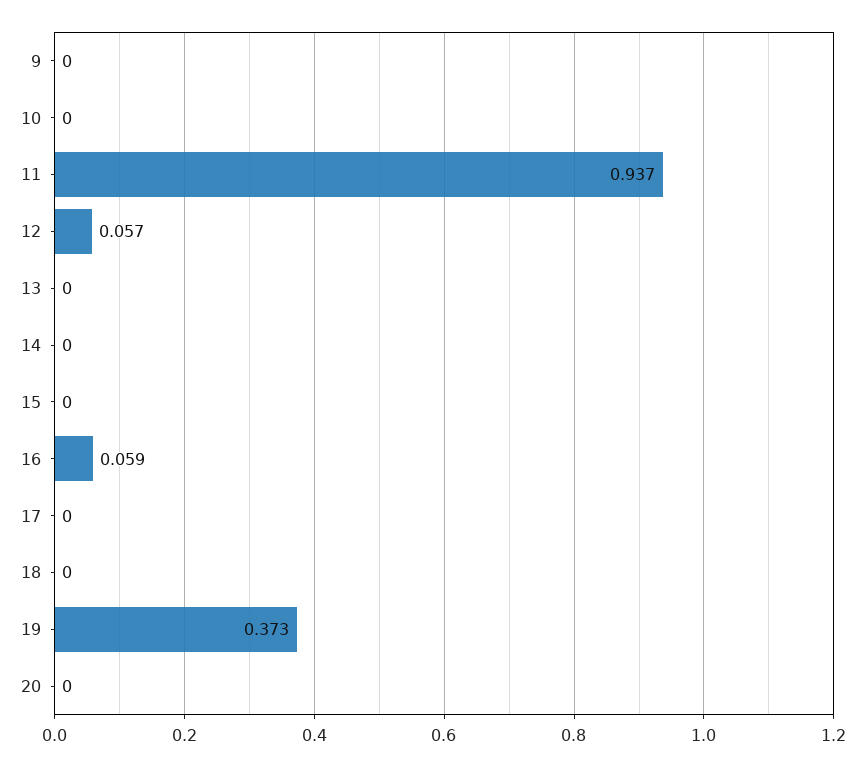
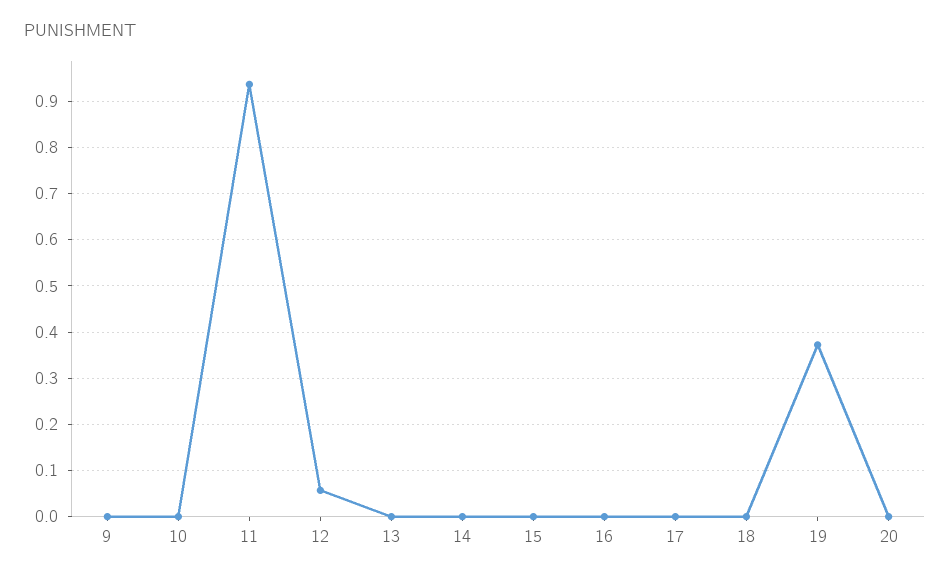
16: 0.059 -> 0

